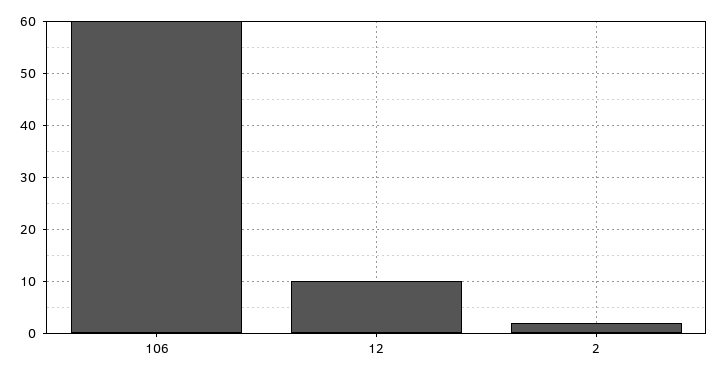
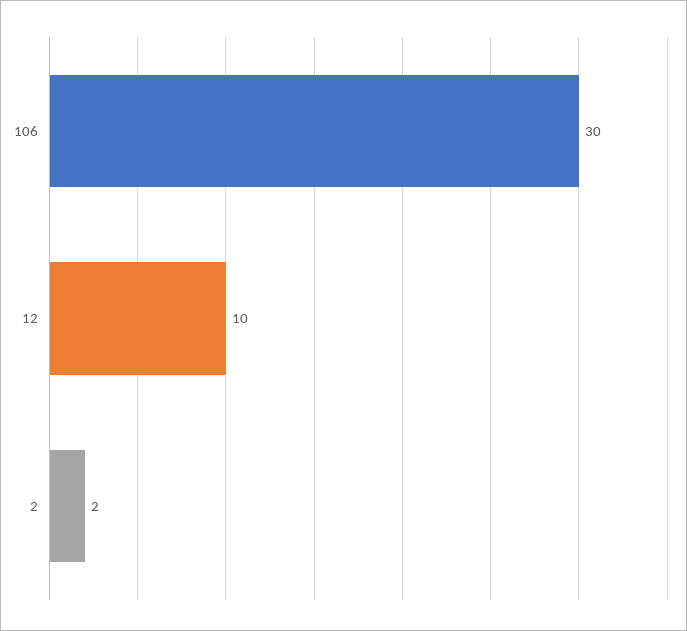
106: 60 -> 30

